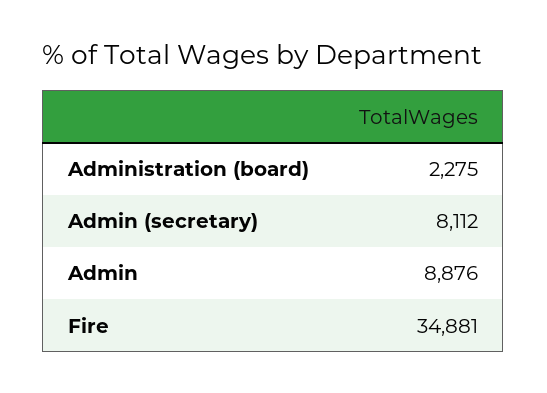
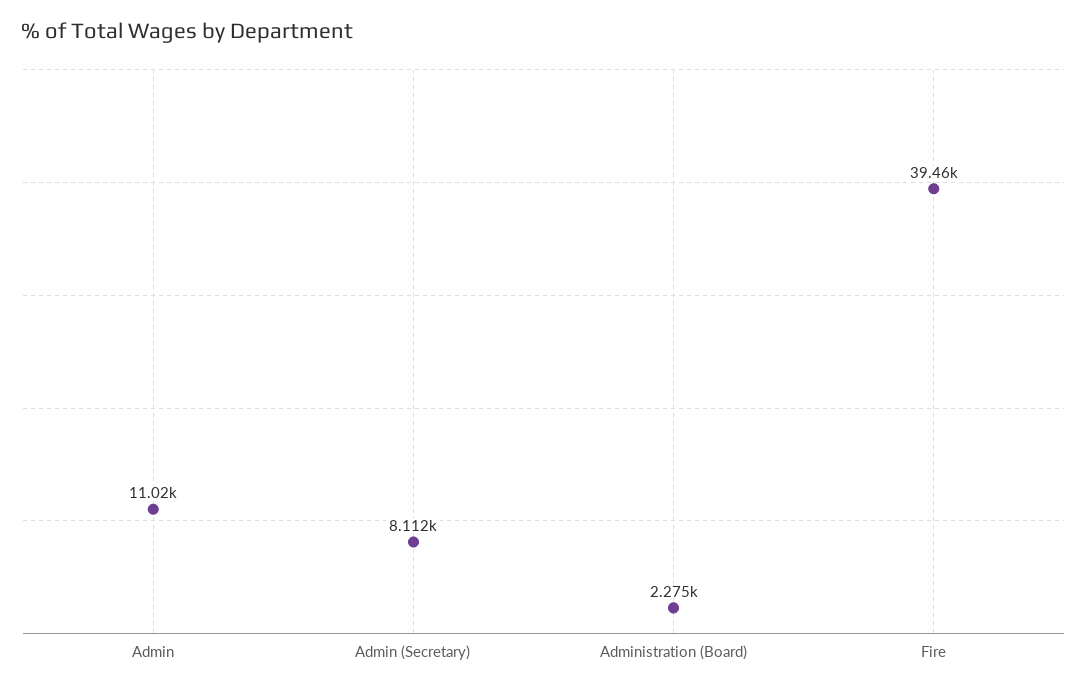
Admin: 8876 -> 11020
Fire: 34881 -> 39460

